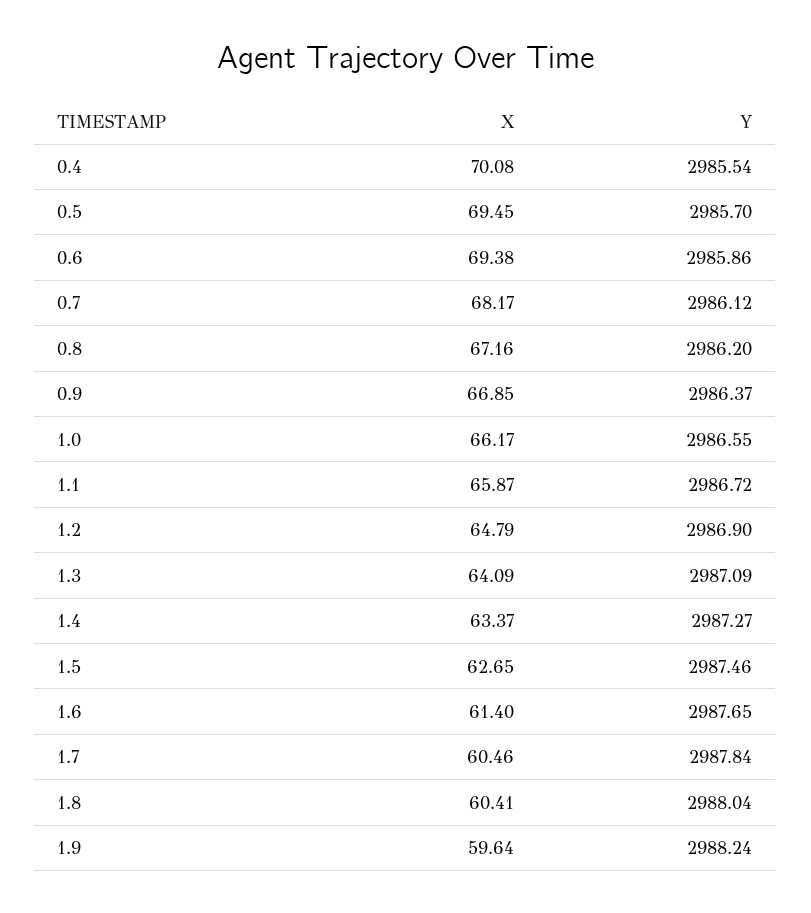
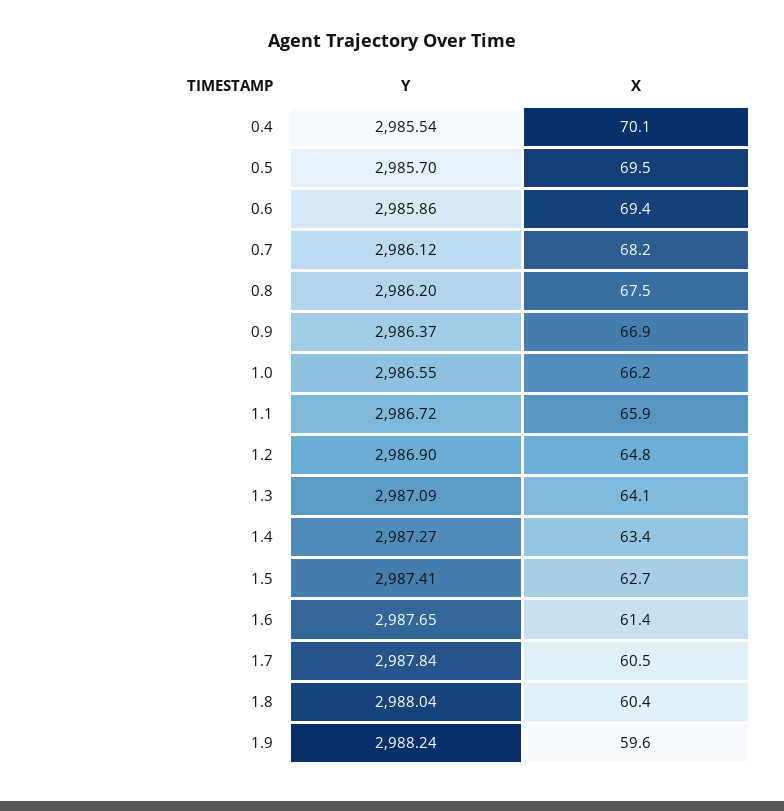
X, 0.8: 67.16 -> 67.5
Y, 1.5: 2987.46 -> 2987.41

